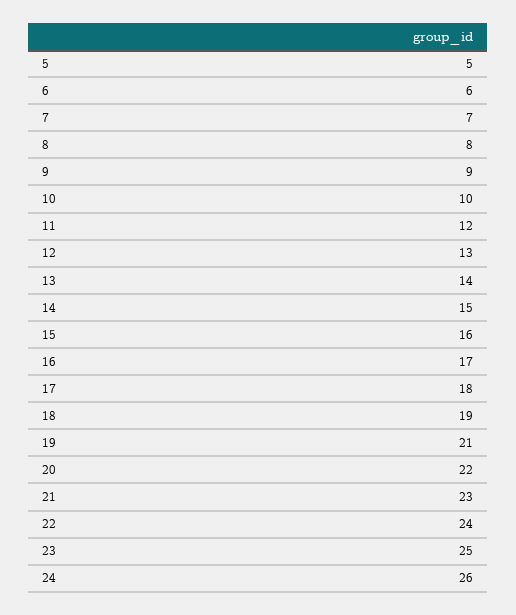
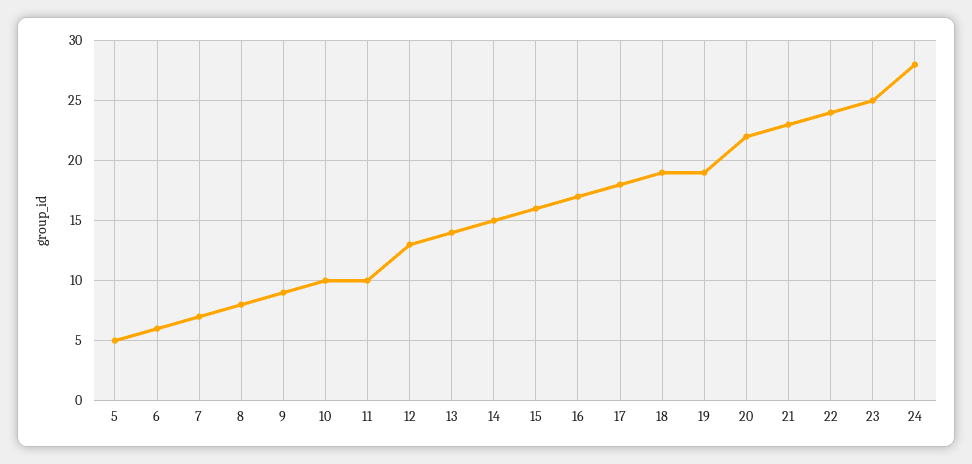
11: 12 -> 10
19: 21 -> 19
24: 26 -> 28

